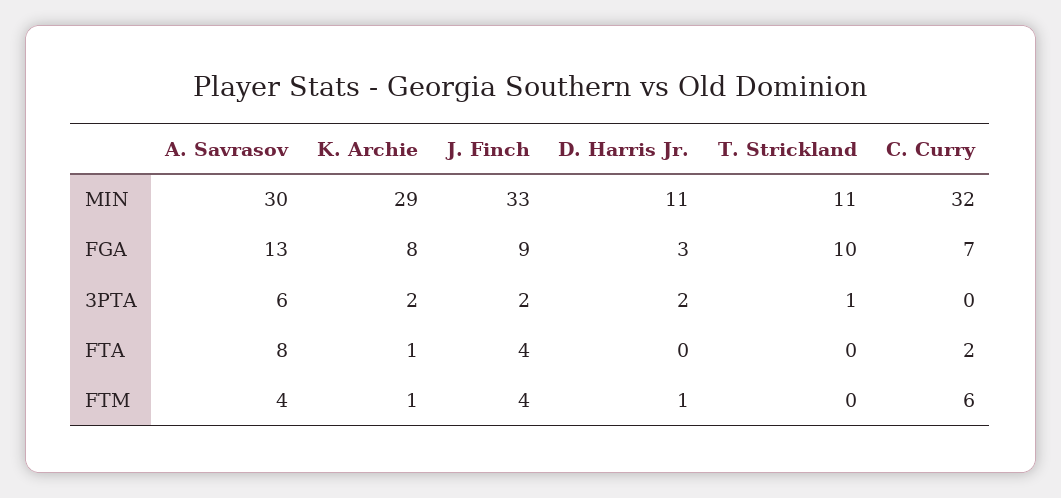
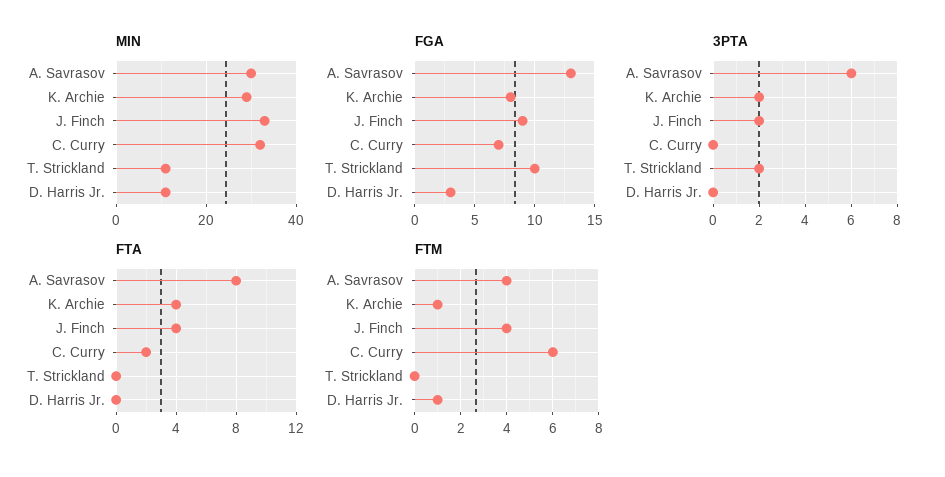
3PTA, D. Harris Jr.: 2 -> 0
3PTA, T. Strickland: 1 -> 2
FTA, K. Archie: 1 -> 4

